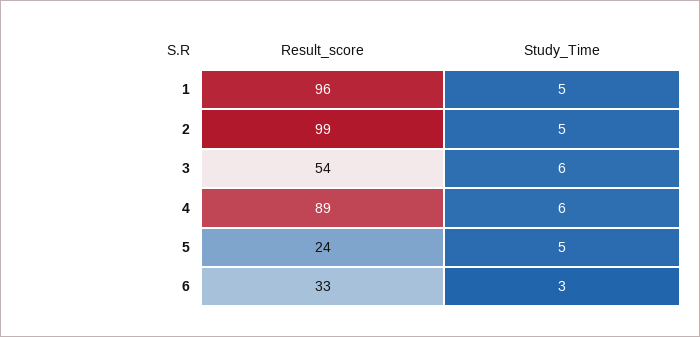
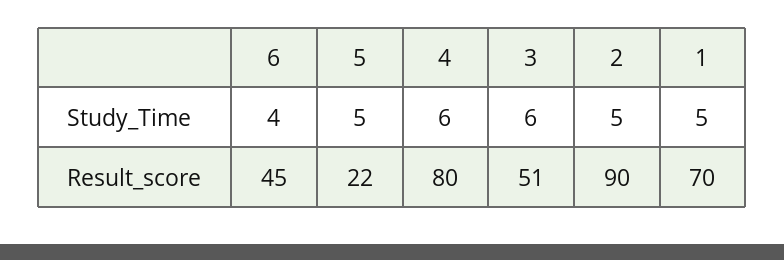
Result_score, 1: 96 -> 70
Result_score, 2: 99 -> 90
Result_score, 3: 54 -> 51
Result_score, 4: 89 -> 80
Result_score, 5: 24 -> 22
Result_score, 6: 33 -> 45
Study_Time, 6: 3 -> 4

